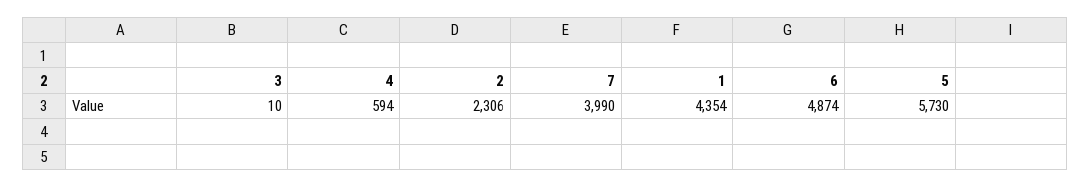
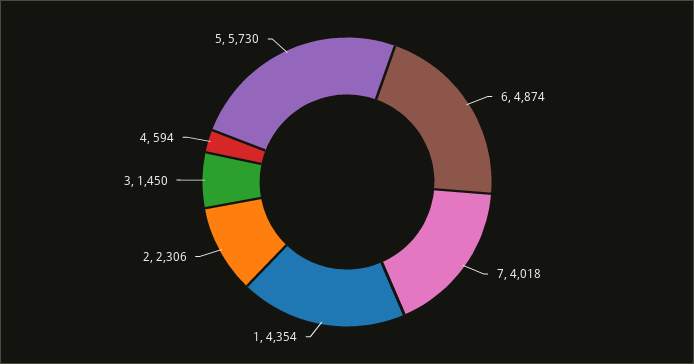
3: 10 -> 1450
7: 3990 -> 4018

